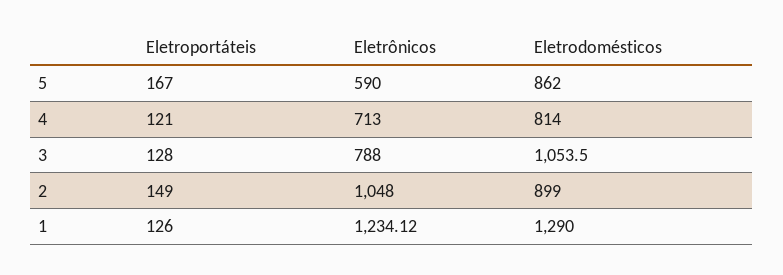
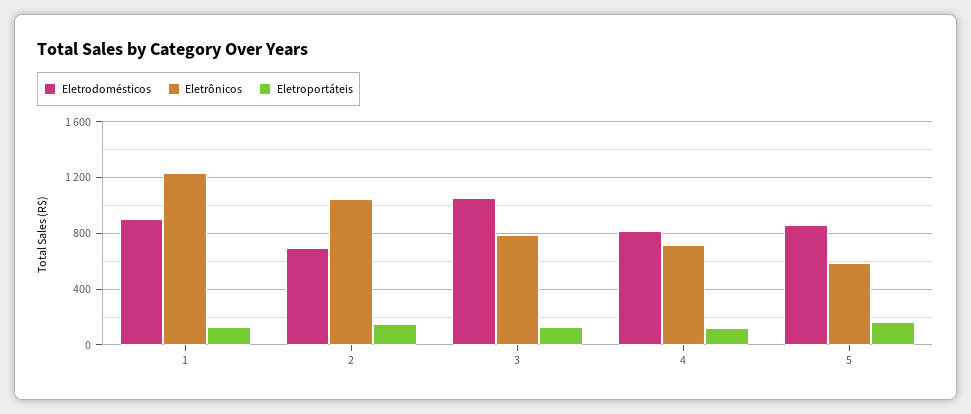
Eletrodomésticos, 2: 899 -> 700
Eletrodomésticos, 1: 1290 -> 900

